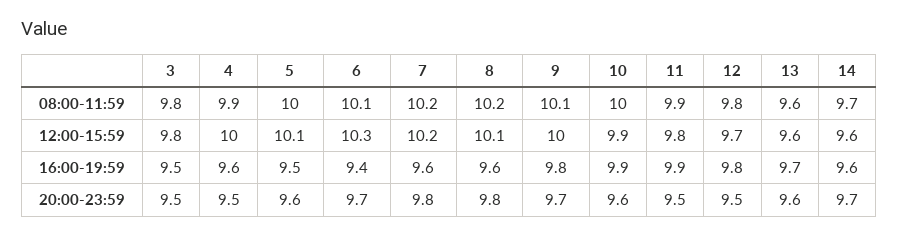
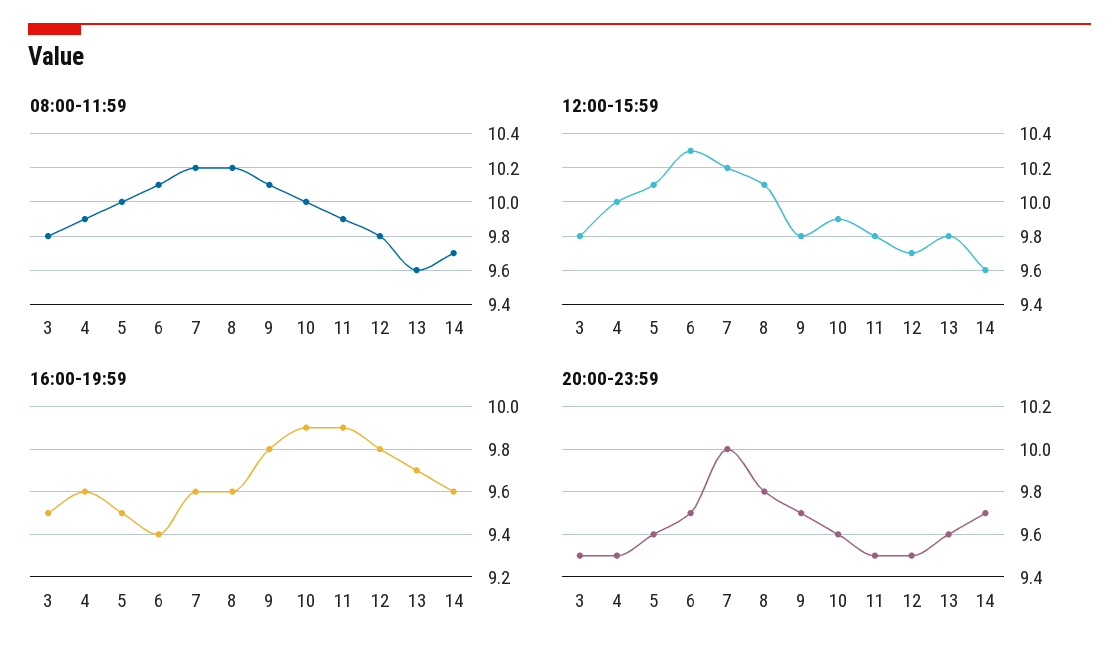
12:00-15:59, 9: 10 -> 9.8
12:00-15:59, 13: 9.6 -> 9.8
20:00-23:59, 7: 9.8 -> 10

